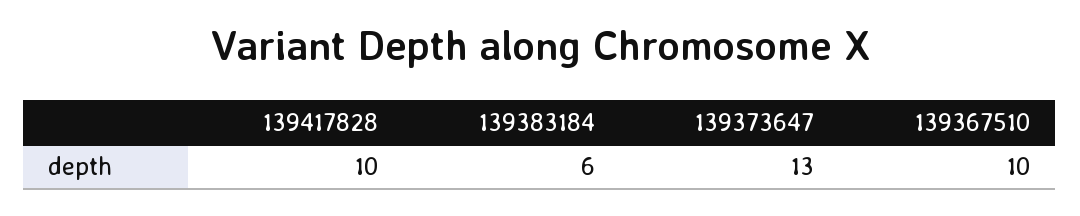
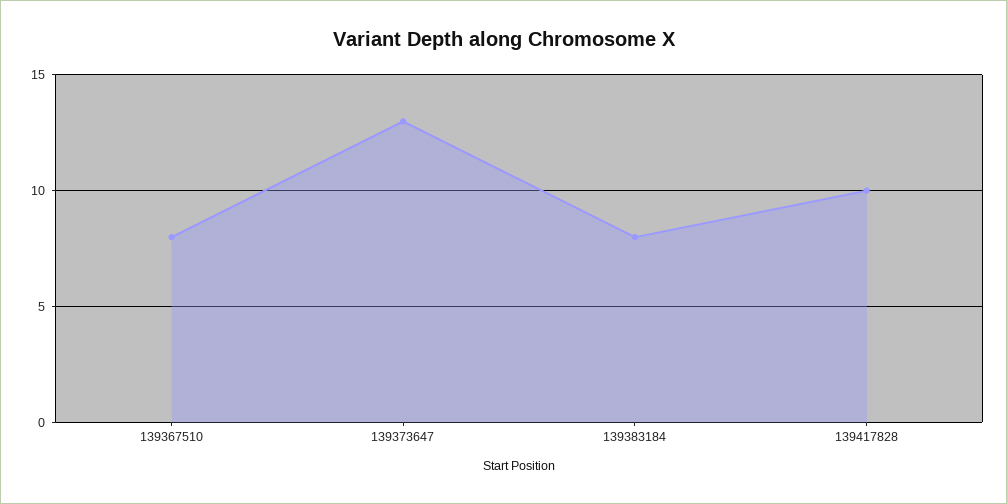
139383184: 6 -> 8
139367510: 10 -> 8

